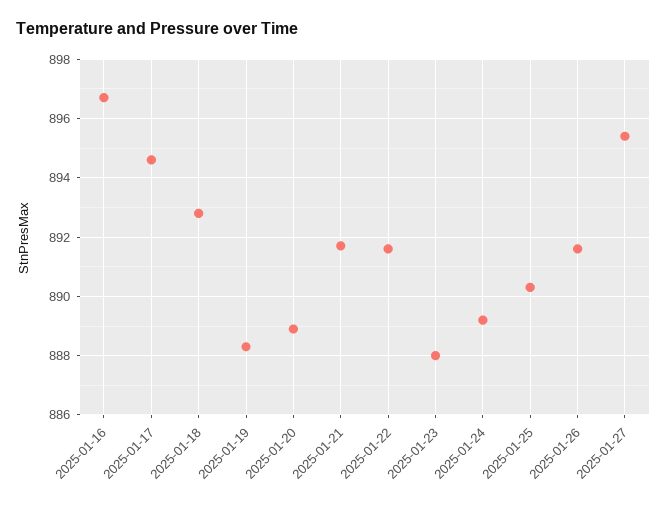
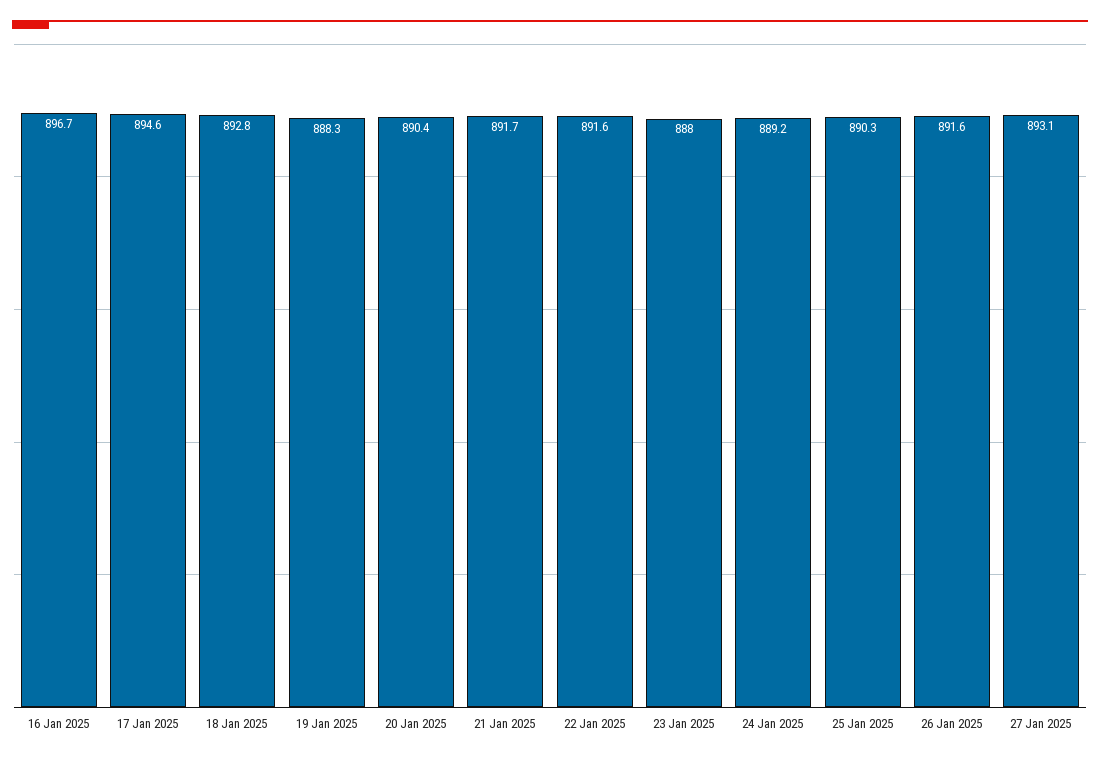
2025-01-20: 889 -> 890.4
2025-01-27: 895.5 -> 893.1

